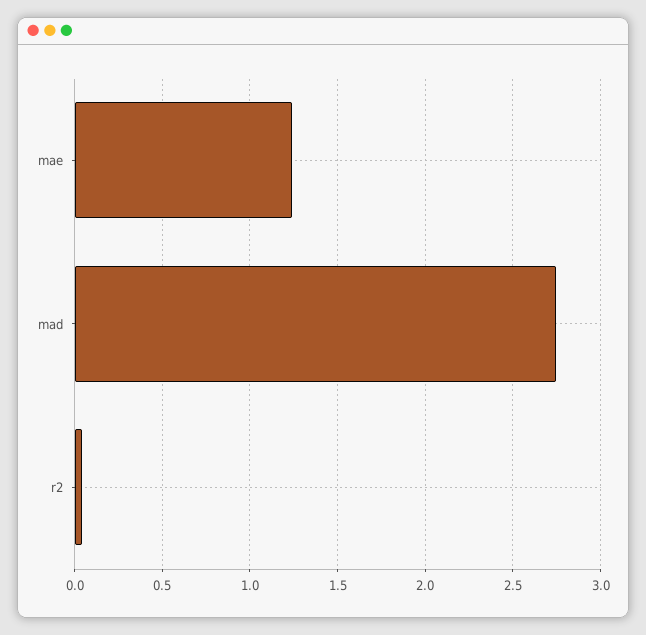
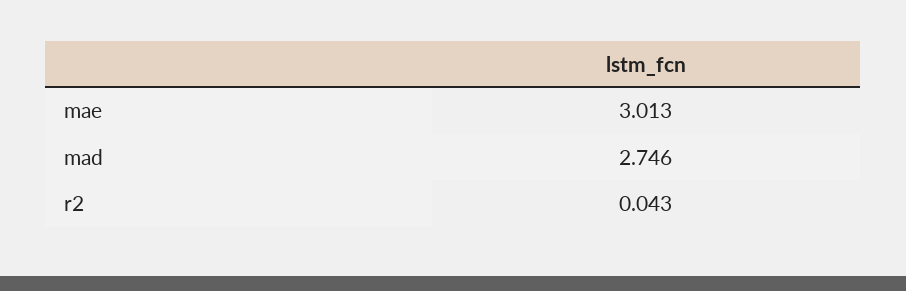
mae: 1.25 -> 3.013

